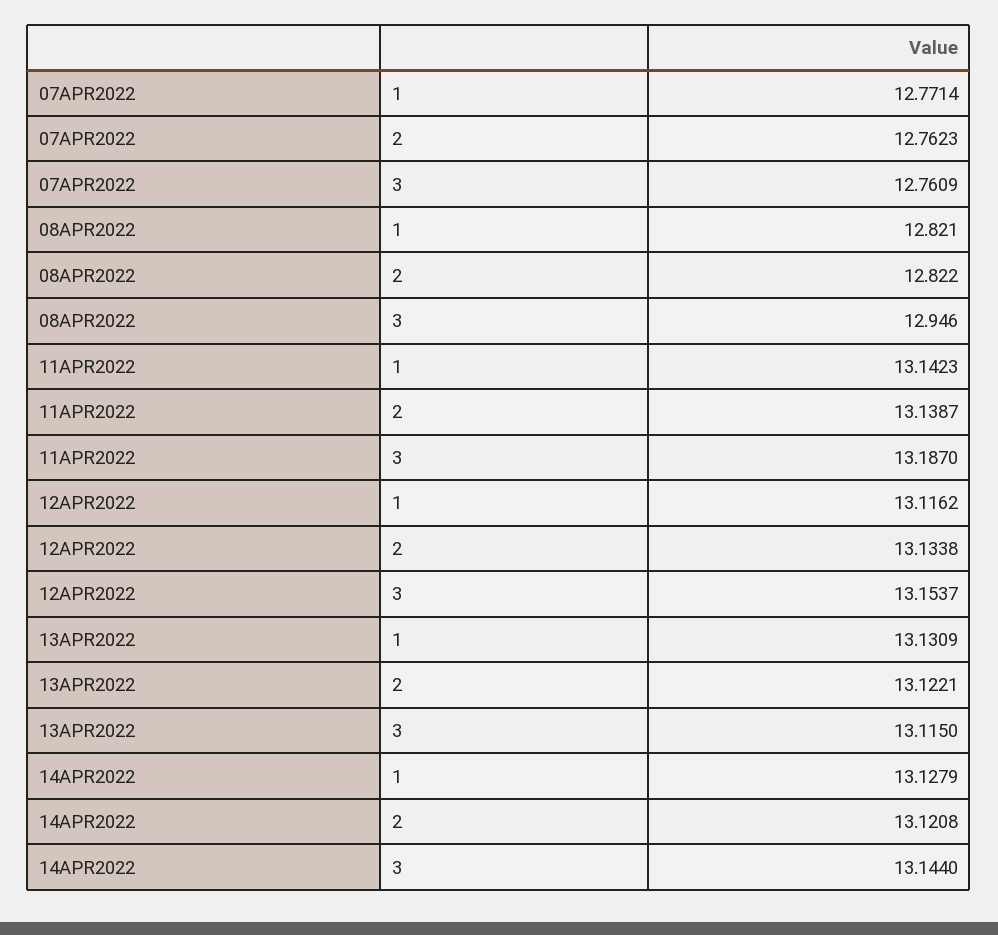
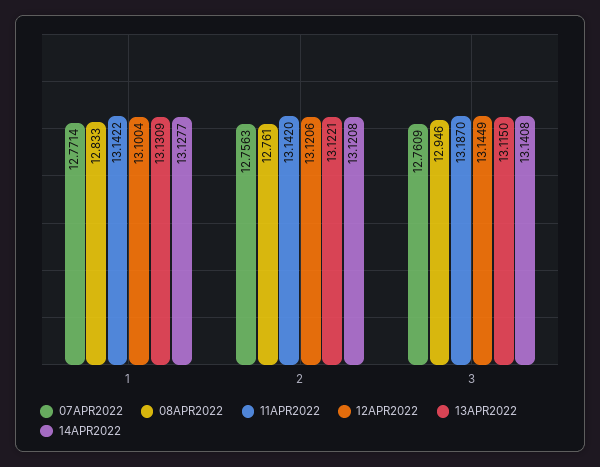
07APR2022, 2: 12.7623 -> 12.7563
08APR2022, 1: 12.821 -> 12.833
08APR2022, 2: 12.822 -> 12.761
11APR2022, 1: 13.1423 -> 13.1422
11APR2022, 2: 13.1387 -> 13.142
12APR2022, 1: 13.1162 -> 13.1004
12APR2022, 2: 13.1338 -> 13.1206
12APR2022, 3: 13.1537 -> 13.1449
14APR2022, 1: 13.1279 -> 13.1277
14APR2022, 3: 13.144 -> 13.1408

